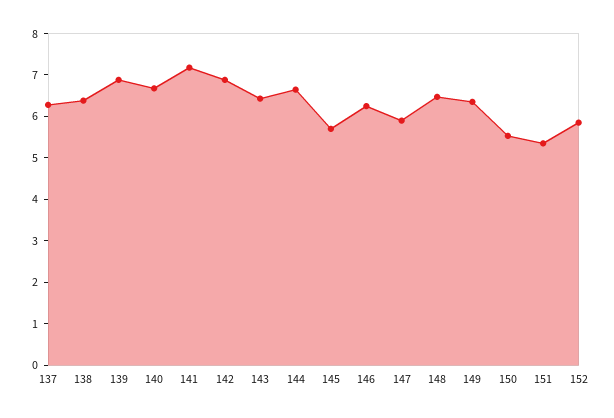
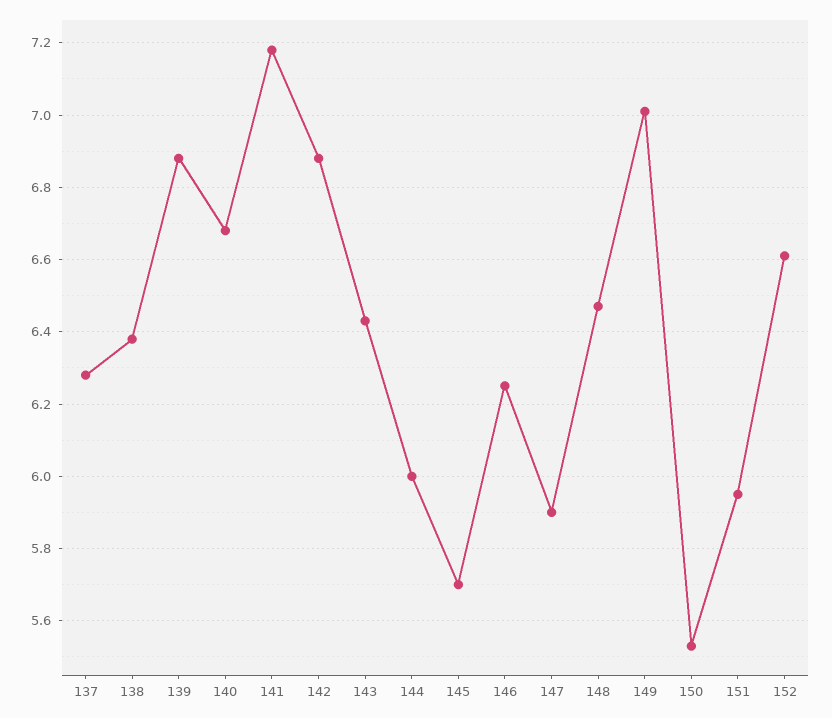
144: 6.6 -> 6
149: 6.4 -> 7
151: 5.4 -> 5.95
152: 5.8 -> 6.6

